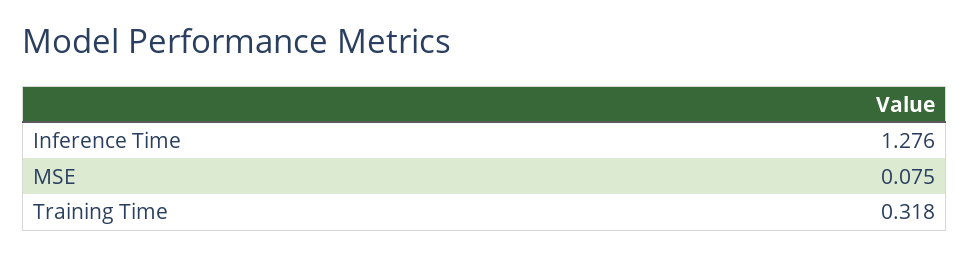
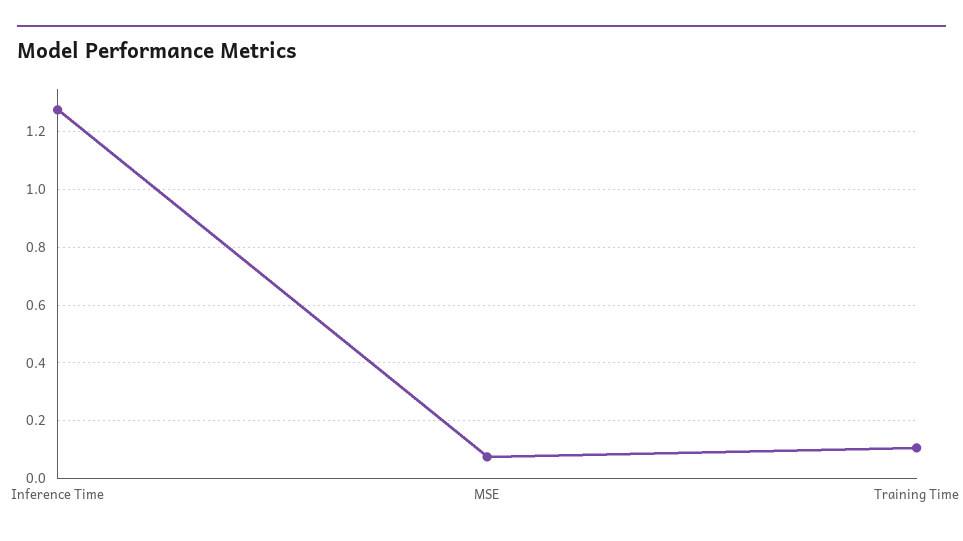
Training Time: 0.318 -> 0.1

